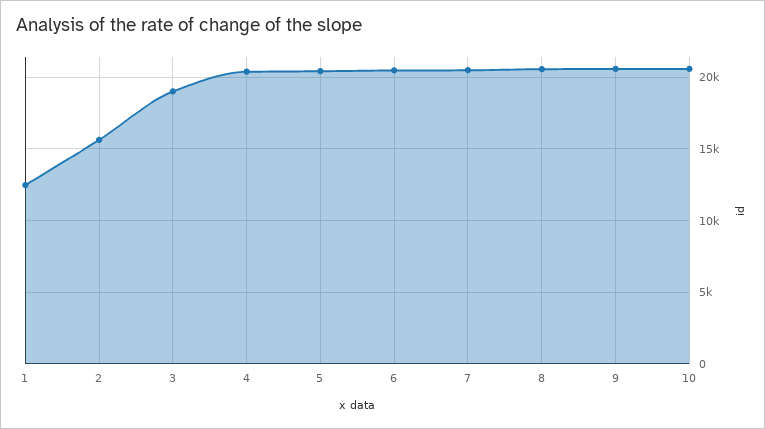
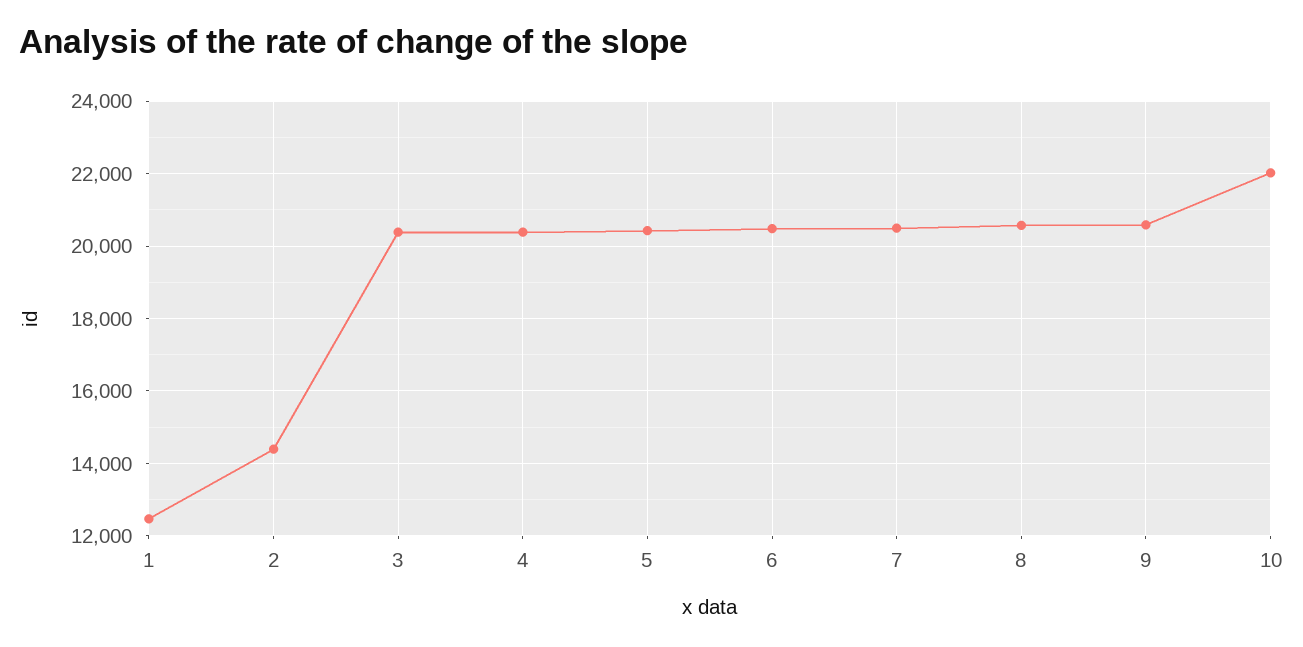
2: 15500 -> 14400
3: 19000 -> 20400
10: 20500 -> 22000

